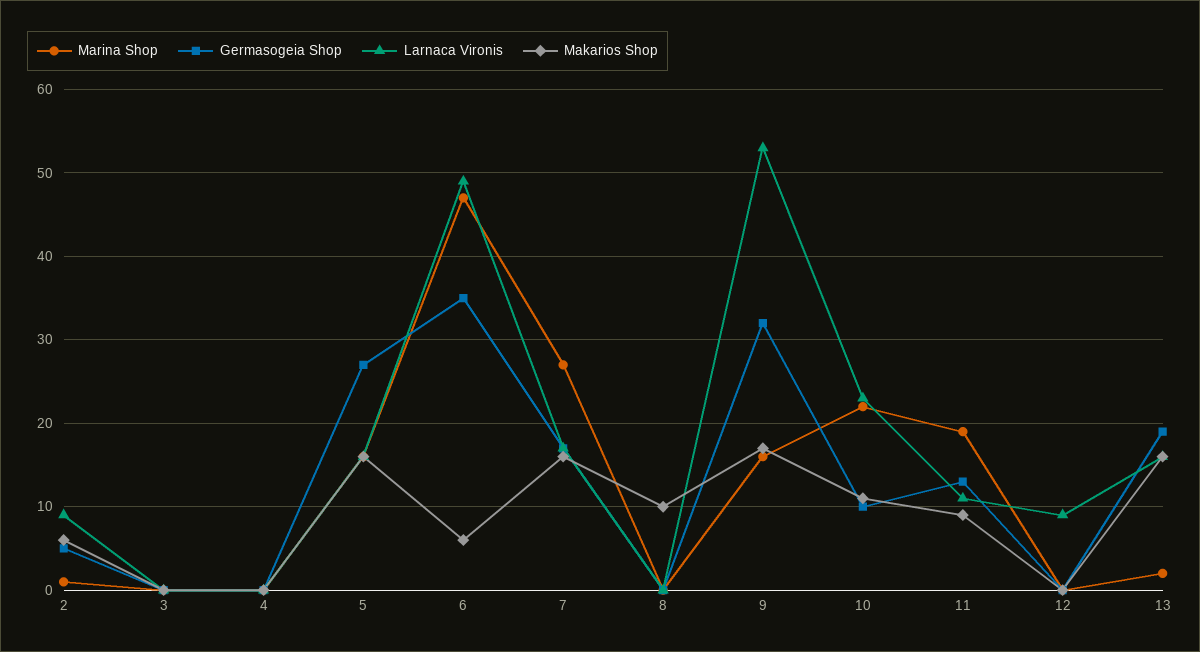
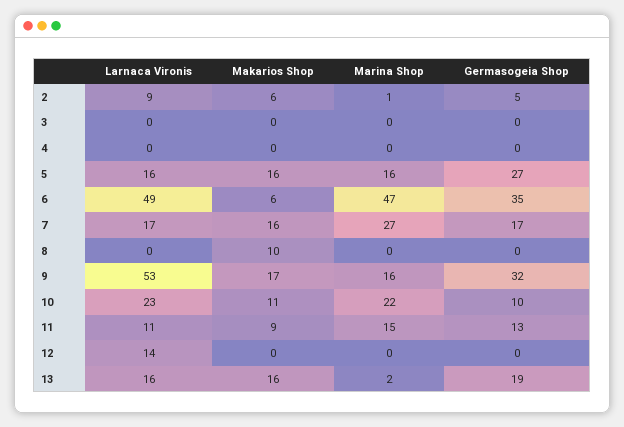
Marina Shop, 11: 19 -> 15
Larnaca Vironis, 12: 9 -> 14

